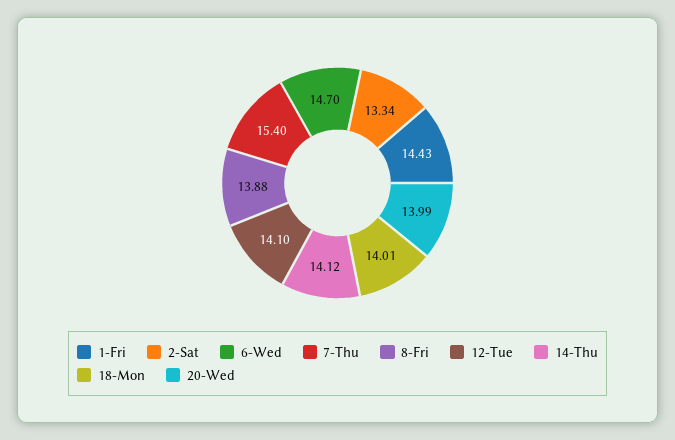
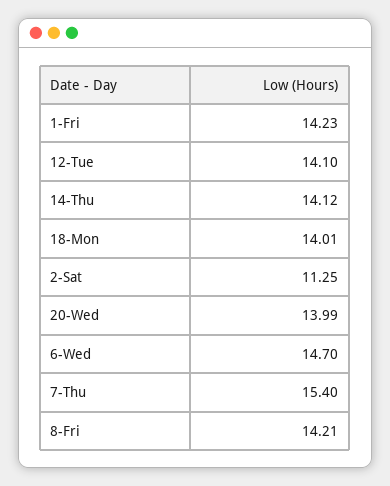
1-Fri: 14.43 -> 14.23
2-Sat: 13.34 -> 11.25
8-Fri: 13.88 -> 14.21

